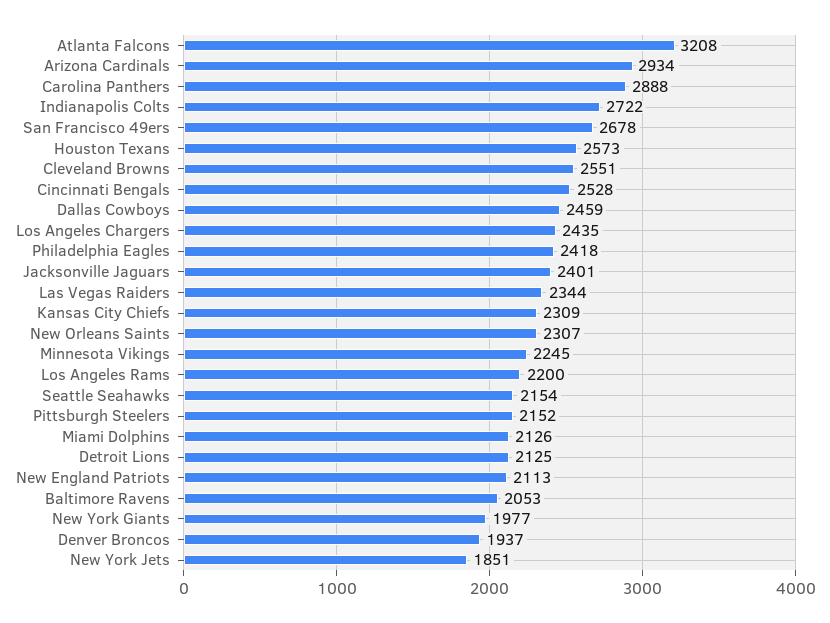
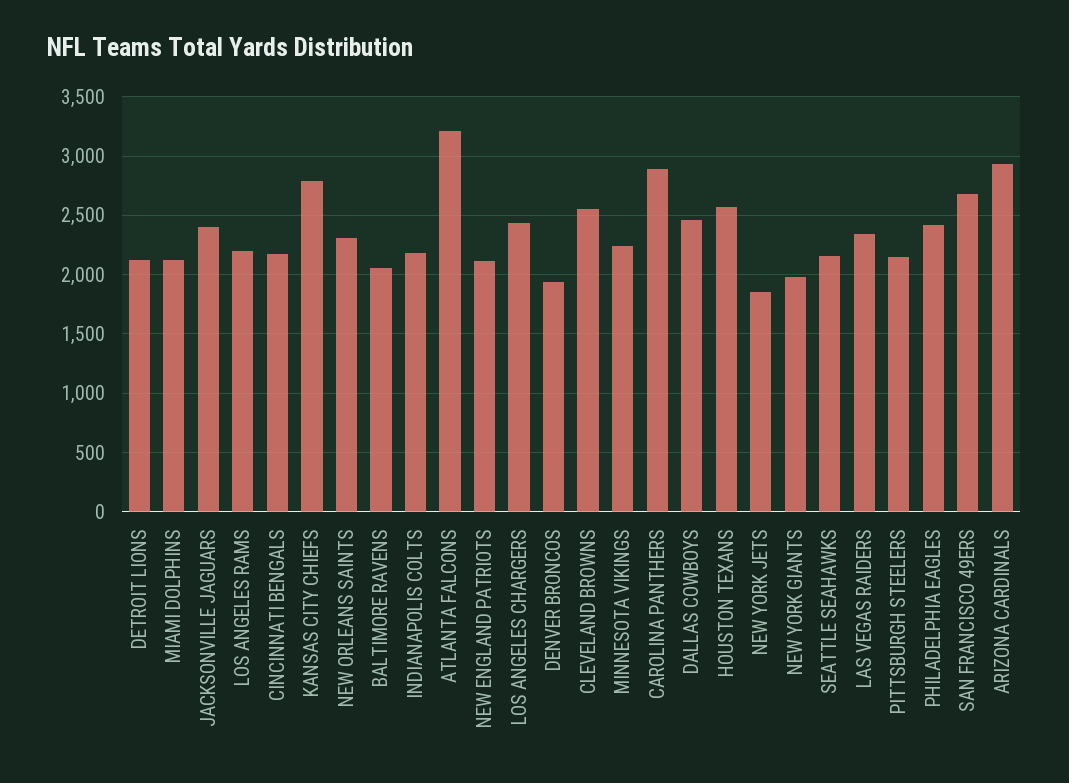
Indianapolis Colts: 2722 -> 2200
Cincinnati Bengals: 2528 -> 2200
Kansas City Chiefs: 2309 -> 2800

